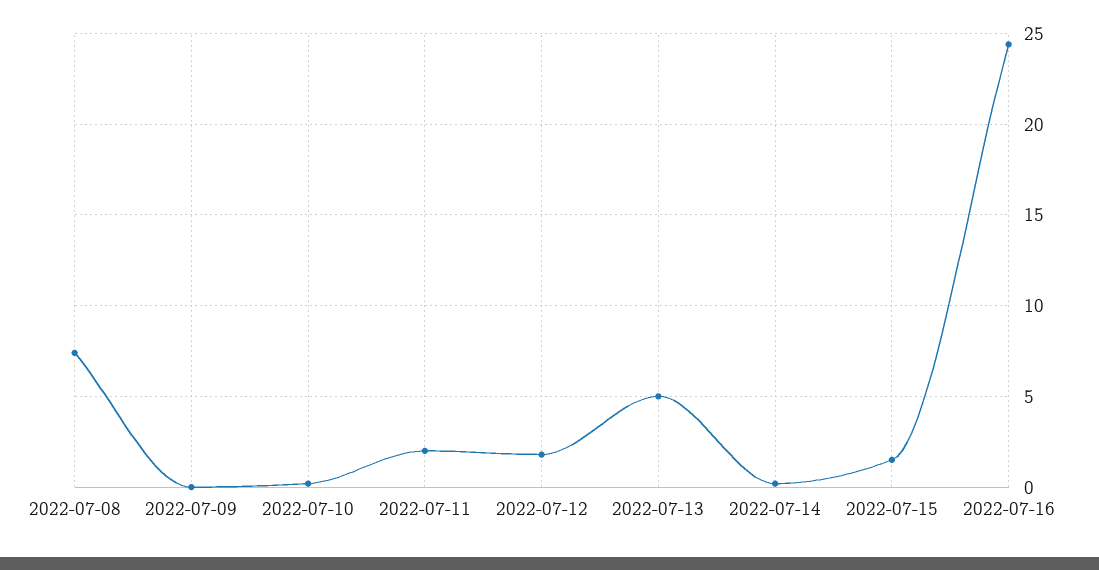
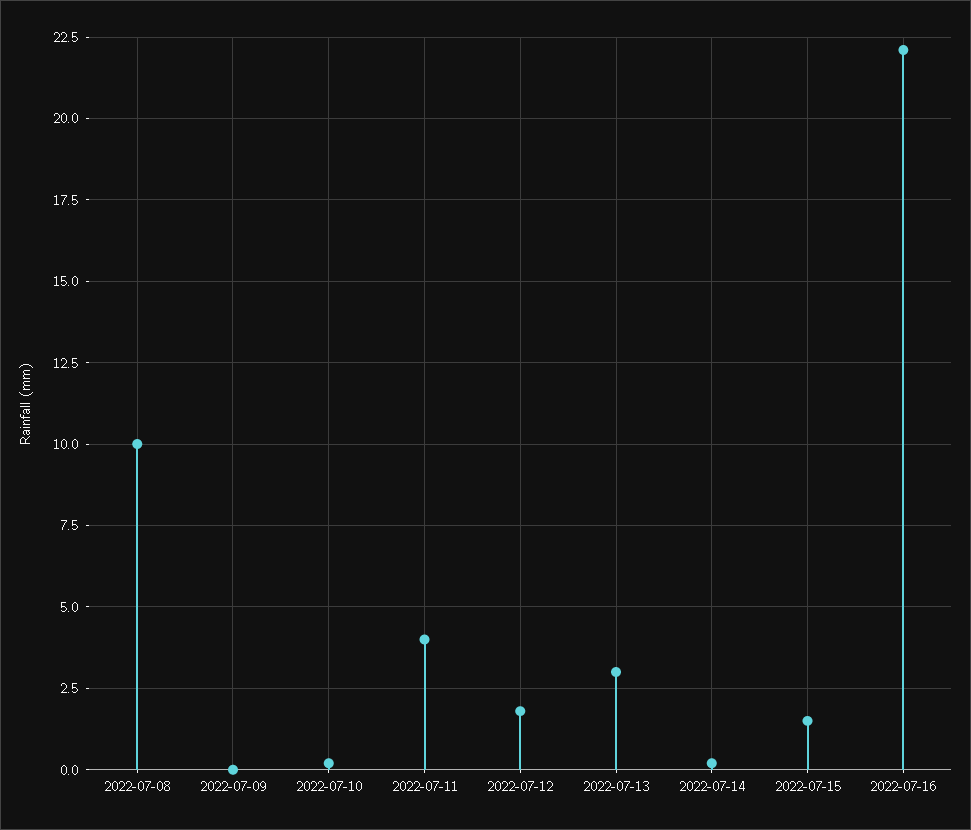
2022-07-08: 7.5 -> 10
2022-07-11: 2 -> 4
2022-07-13: 5 -> 3
2022-07-16: 24.5 -> 22

